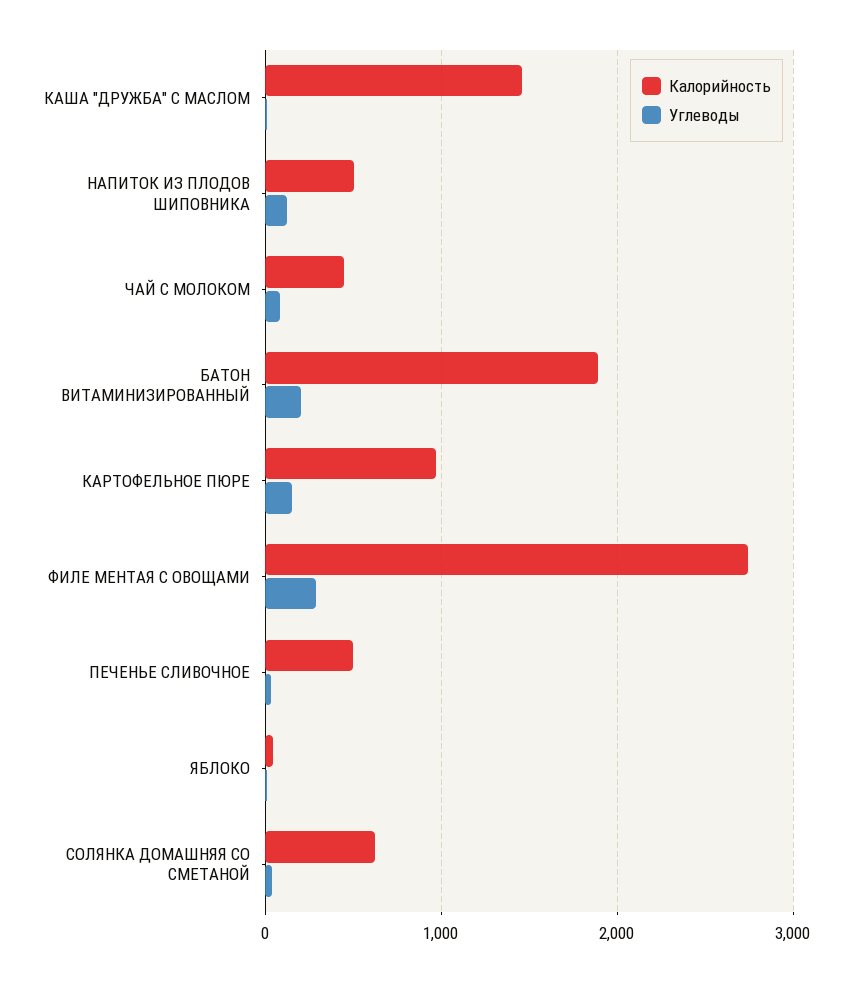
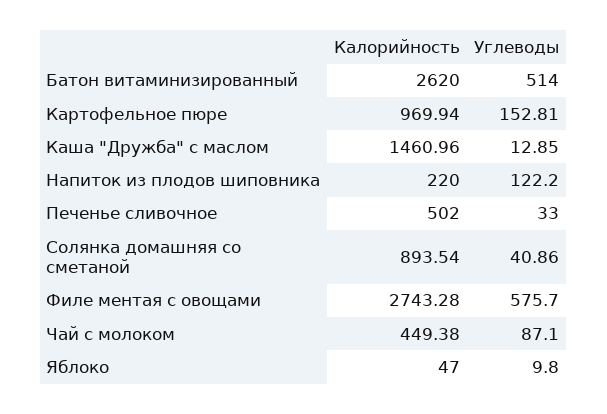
Калорийность, НАПИТОК ИЗ ПЛОДОВ ШИПОВНИКА: 500 -> 220
Калорийность, БАТОН ВИТАМИНИЗИРОВАННЫЙ: 1900 -> 2620
Углеводы, БАТОН ВИТАМИНИЗИРОВАННЫЙ: 200 -> 514
Углеводы, ФИЛЕ МЕНТАЯ С ОВОЩАМИ: 300 -> 575.7
Калорийность, СОЛЯНКА ДОМАШНЯЯ СО СМЕТАНОЙ: 600 -> 893.54

